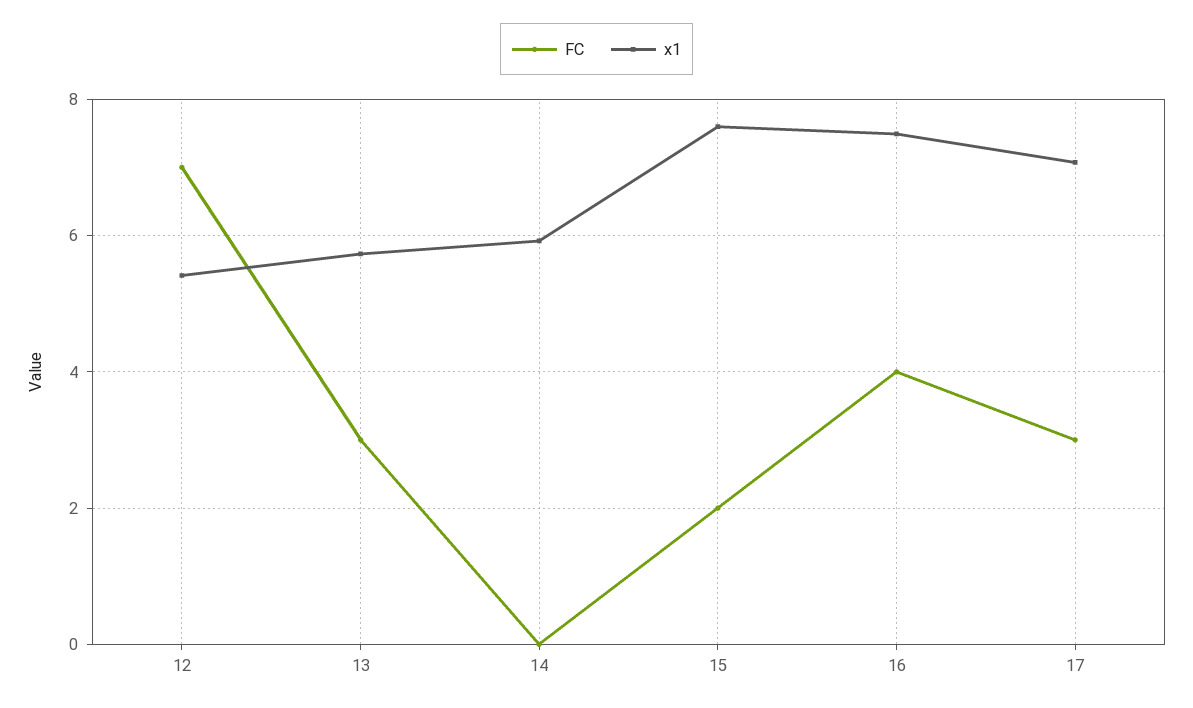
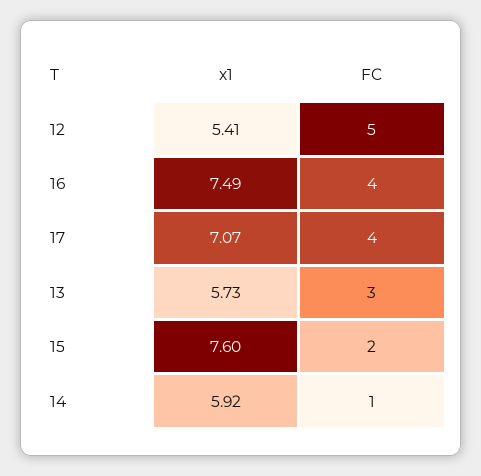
FC, 12: 7 -> 5
FC, 14: 0 -> 1
FC, 17: 3 -> 4

